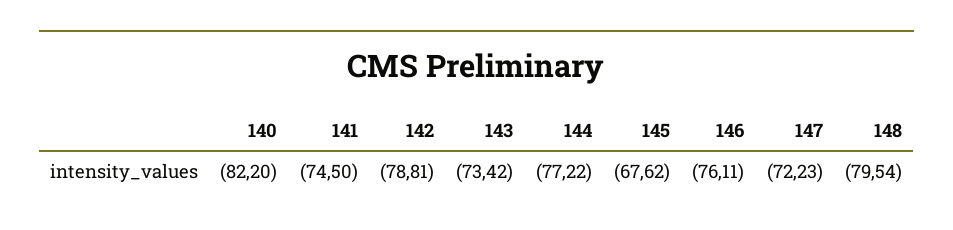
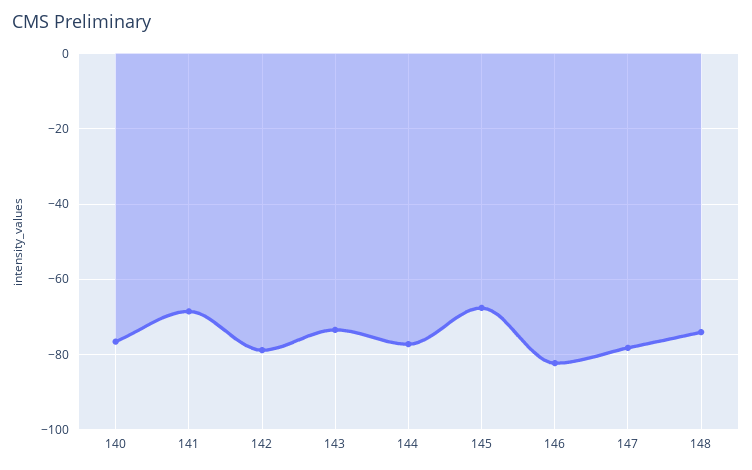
140: -82.2 -> -76
141: -74.5 -> -68
146: -76.11 -> -82
147: -72.23 -> -78
148: -79.54 -> -74

